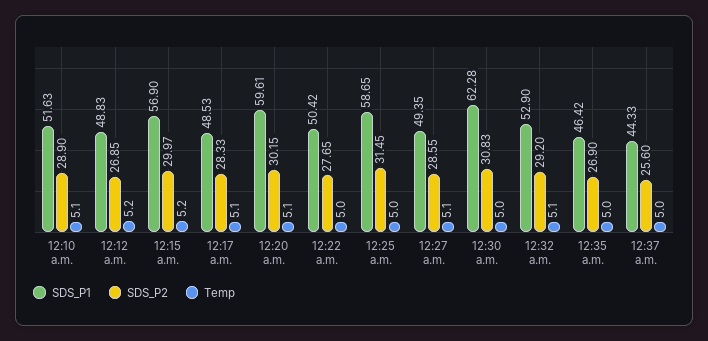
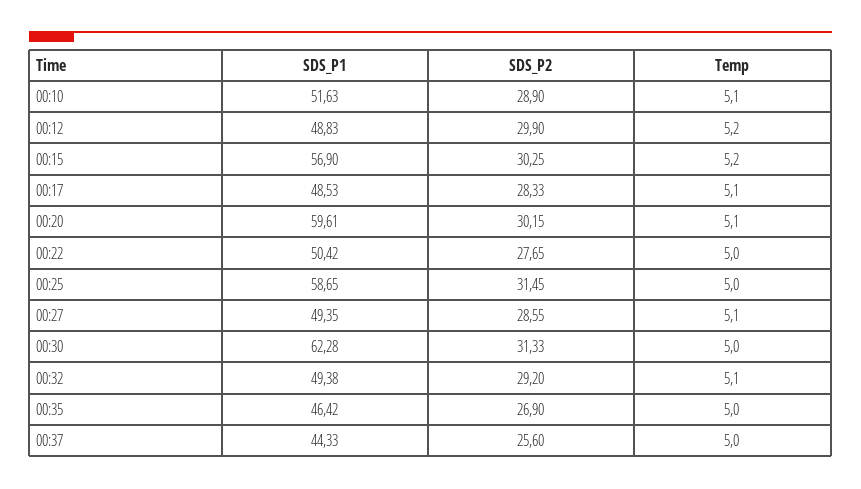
SDS_P2, 12:12 a.m.: 26.85 -> 29.9
SDS_P2, 12:15 a.m.: 29.97 -> 30.25
SDS_P2, 12:30 a.m.: 30.83 -> 31.33
SDS_P1, 12:32 a.m.: 52.9 -> 49.38

